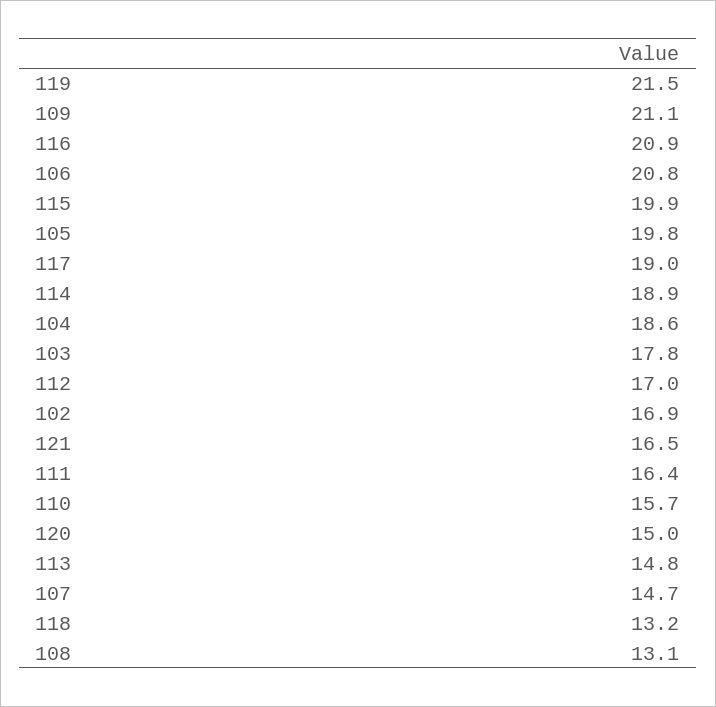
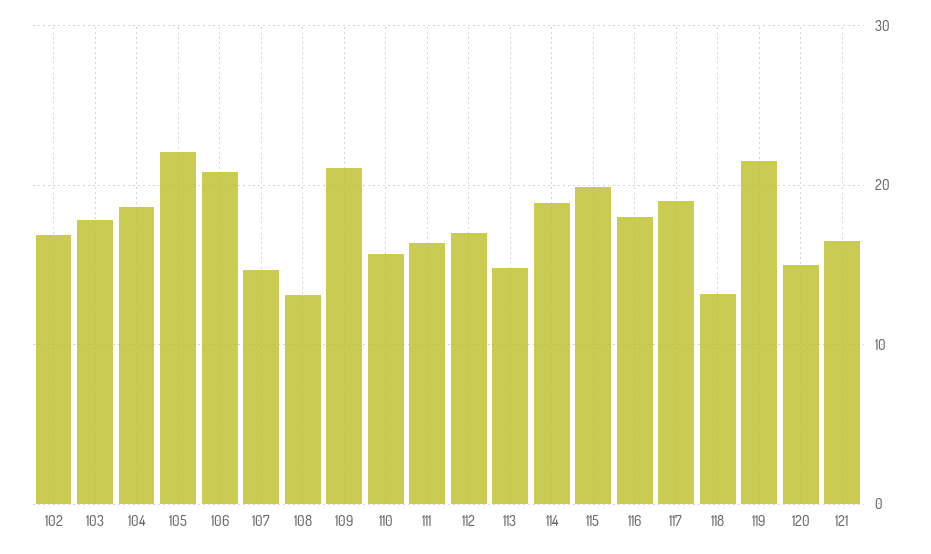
116: 20.9 -> 18
105: 19.8 -> 22

